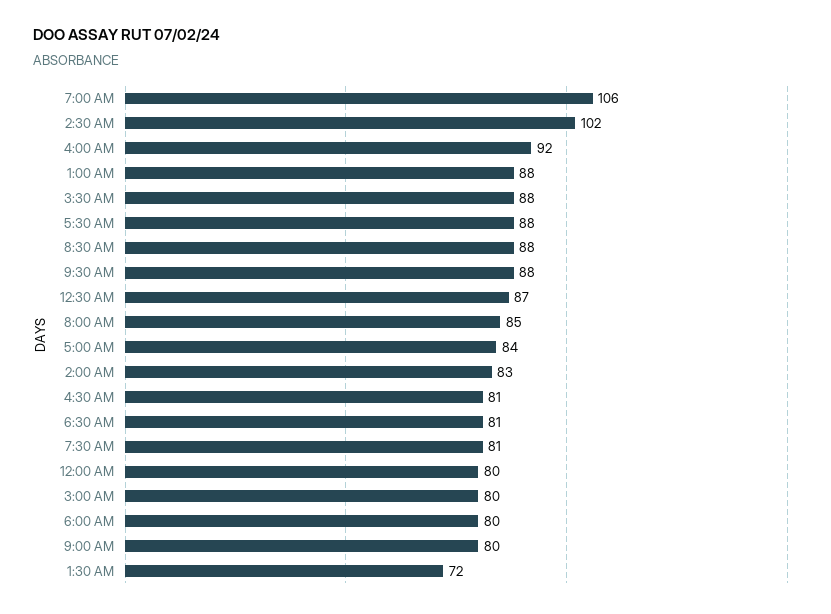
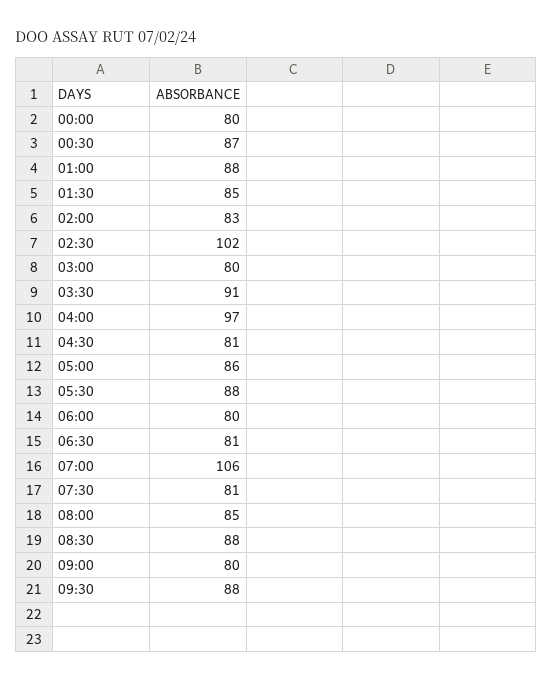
4:00 AM: 92 -> 97
3:30 AM: 88 -> 91
5:00 AM: 84 -> 86
1:30 AM: 72 -> 85

